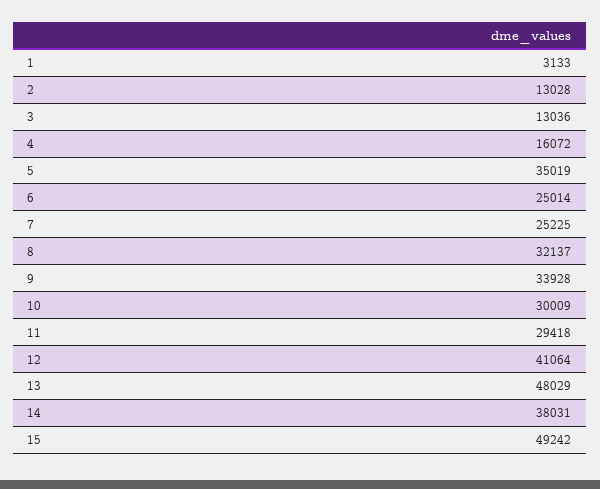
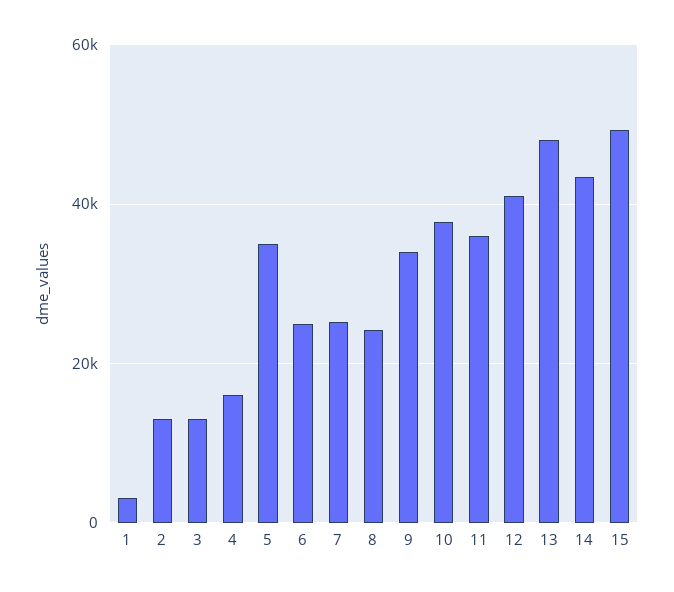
8: 32137 -> 24000
10: 30009 -> 38000
11: 29418 -> 36000
14: 38031 -> 44000

